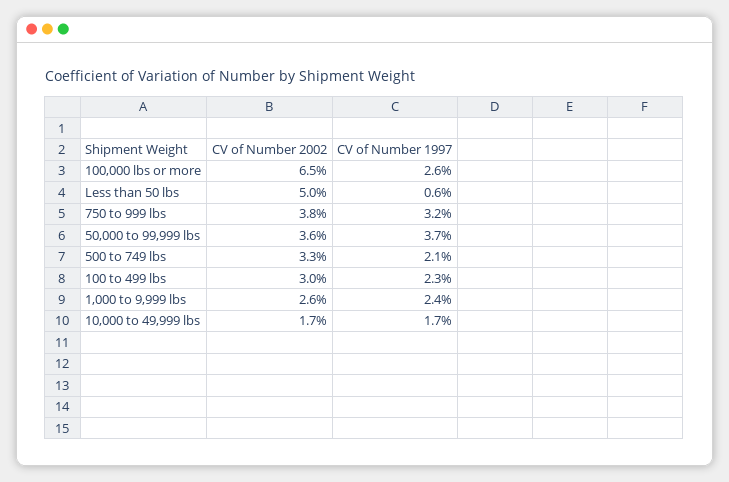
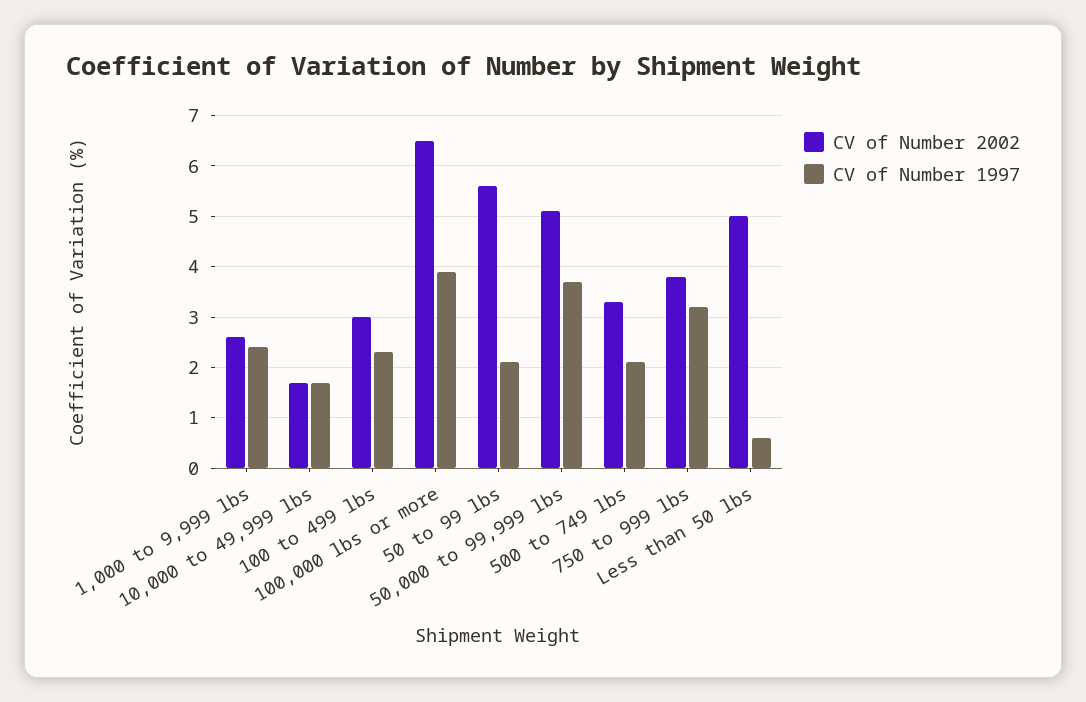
CV of Number 1997, 100,000 lbs or more: 2.6 -> 4
CV of Number 2002, 50,000 to 99,999 lbs: 3.6 -> 5
CV of Number 2002, 50 to 99 lbs: none -> 5.5
CV of Number 1997, 50 to 99 lbs: none -> 2

